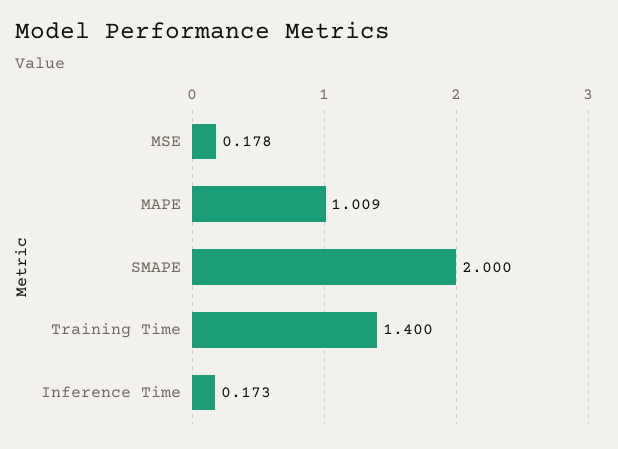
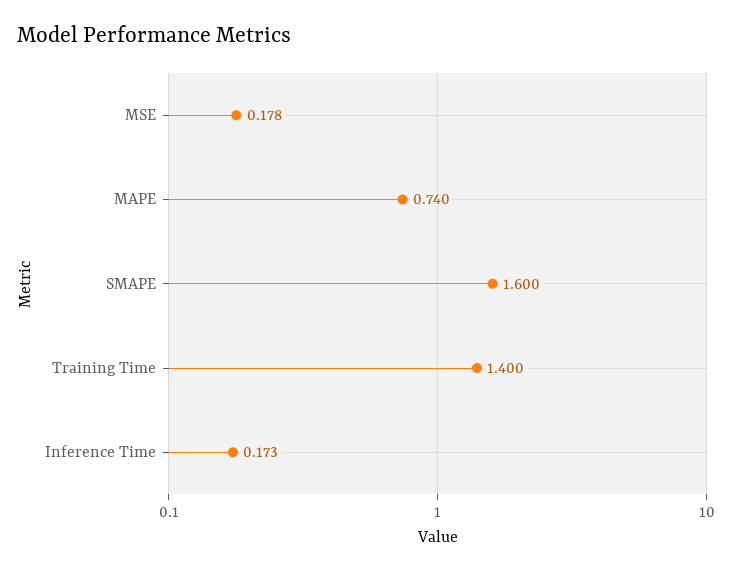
MAPE: 1.009 -> 0.74
SMAPE: 2 -> 1.6

